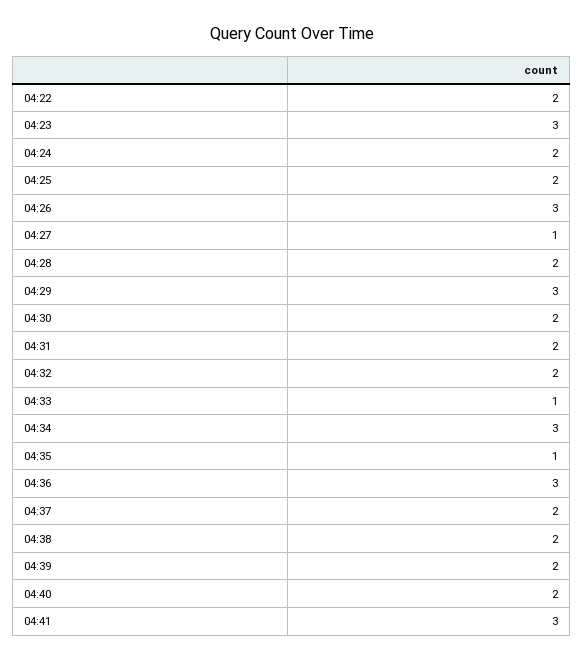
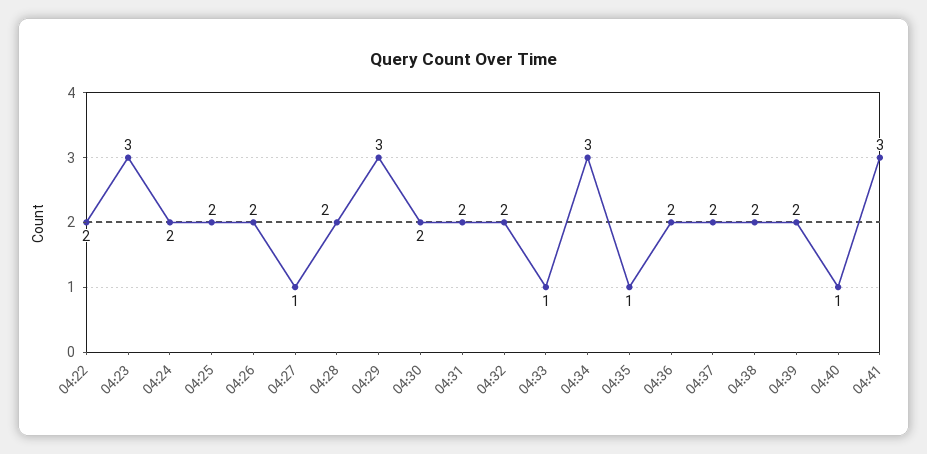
04:26: 3 -> 2
04:36: 3 -> 2
04:40: 2 -> 1

